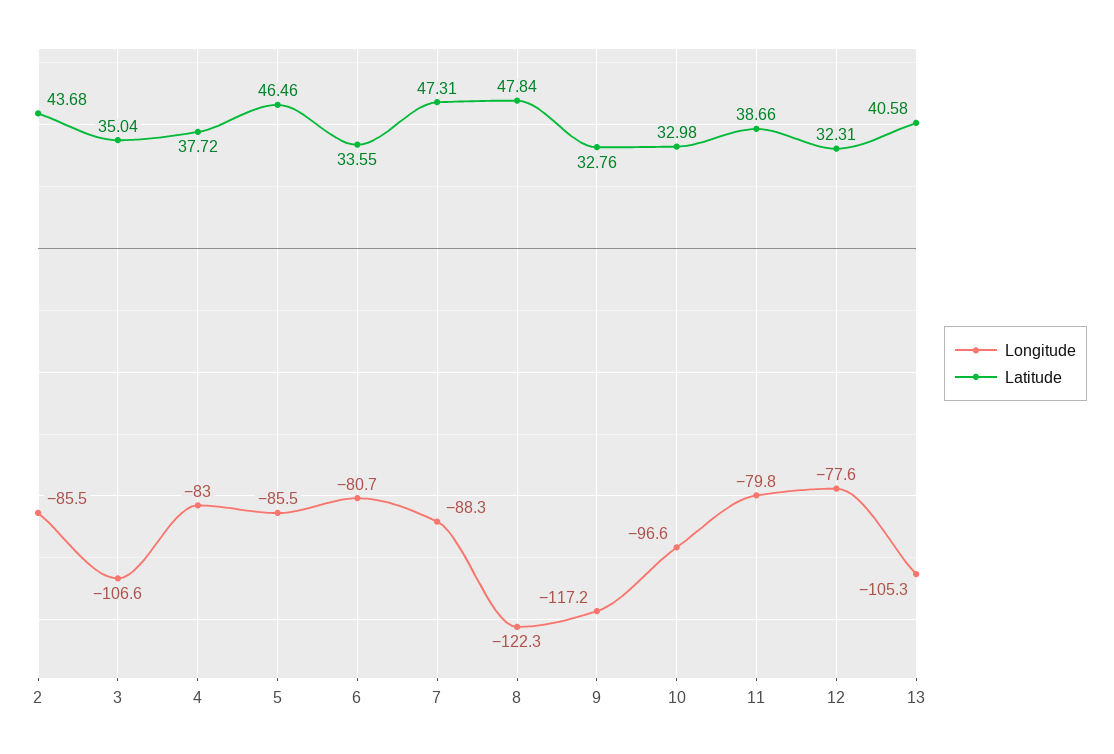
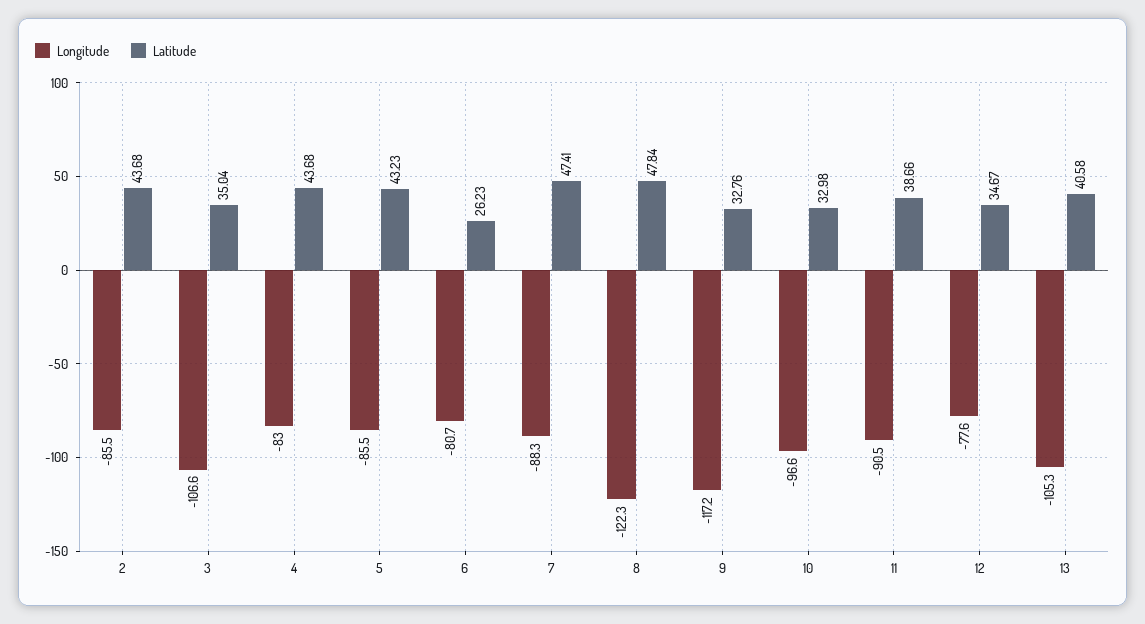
Latitude, 4: 37.72 -> 43.68
Latitude, 5: 46.46 -> 43.23
Latitude, 6: 33.55 -> 26.23
Latitude, 7: 47.31 -> 47.41
Longitude, 11: -79.8 -> -90.5
Latitude, 12: 32.31 -> 34.67

